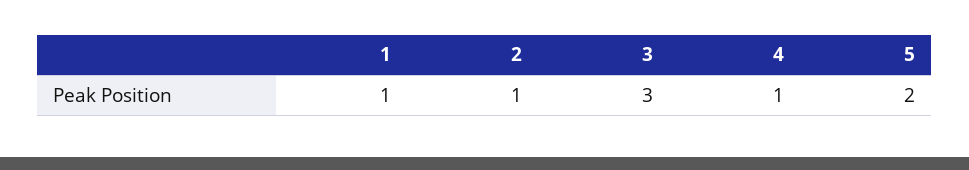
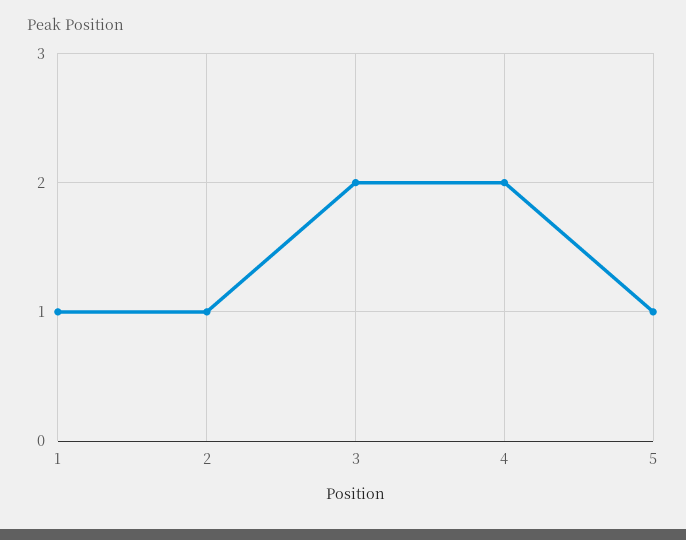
3: 3 -> 2
4: 1 -> 2
5: 2 -> 1

